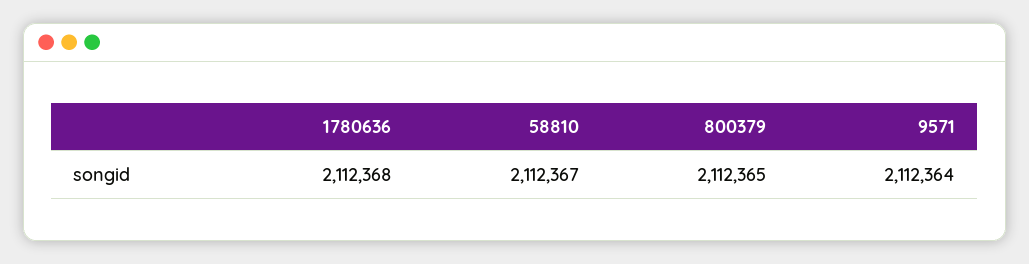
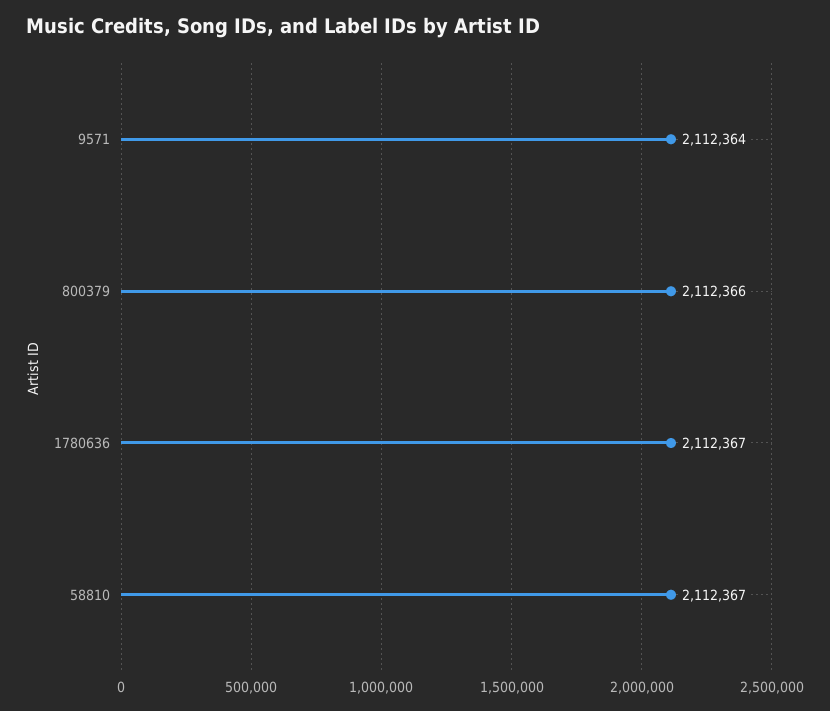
1780636: 2112368 -> 2112367
800379: 2112365 -> 2112366

